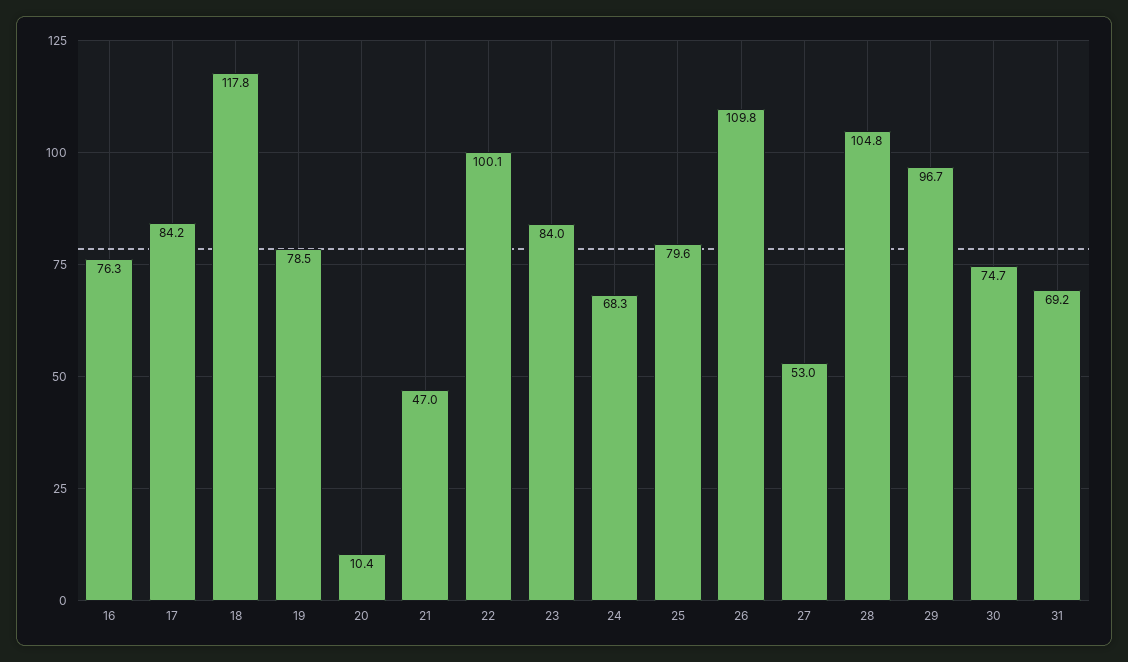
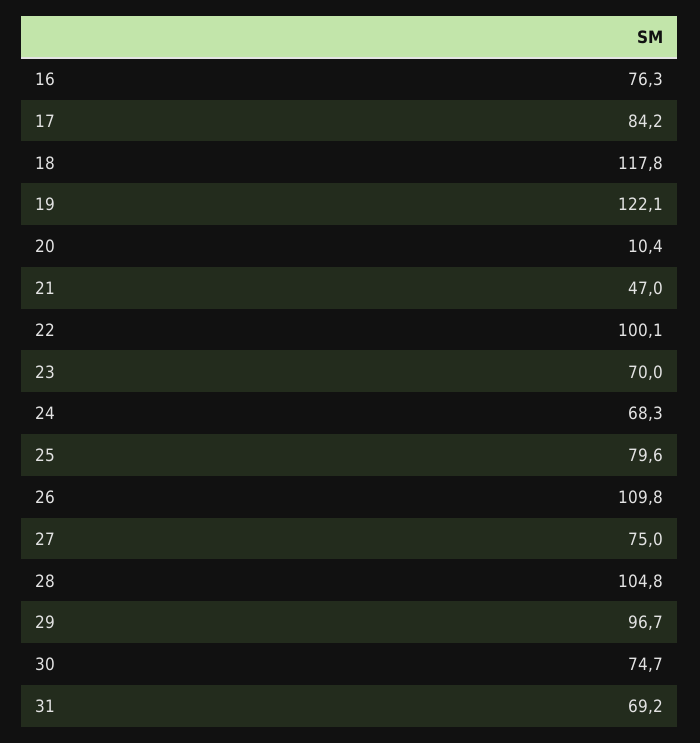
19: 78.5 -> 122.1
23: 84 -> 70
27: 53 -> 75

